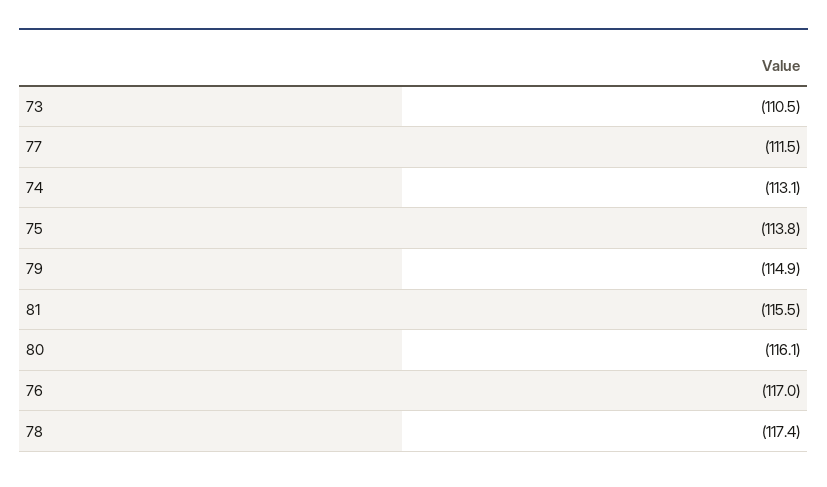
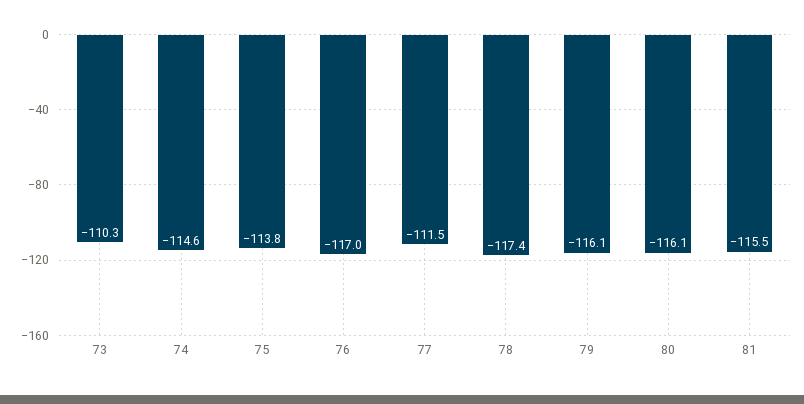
73: -110.5 -> -110.3
74: -113.1 -> -114.6
79: -114.9 -> -116.1

